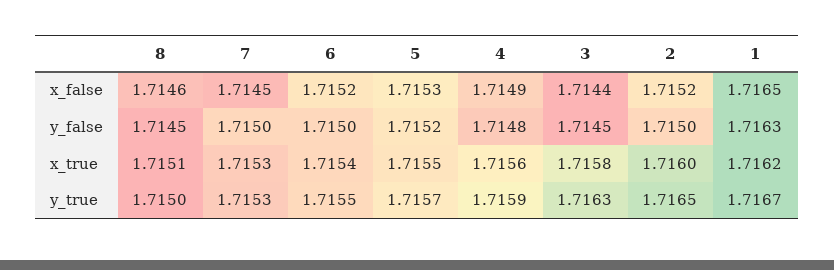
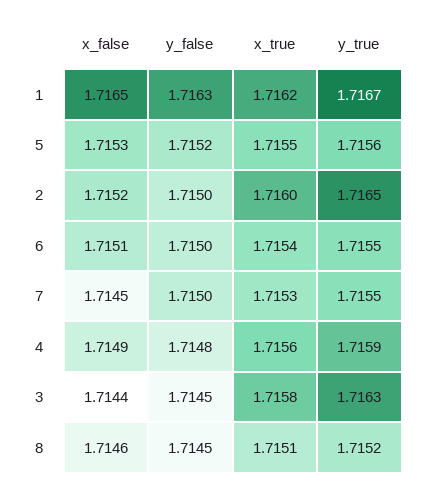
6, x_false: 1.7152 -> 1.7151
8, y_true: 1.715 -> 1.7152
7, y_true: 1.7153 -> 1.7155
5, y_true: 1.7157 -> 1.7156

